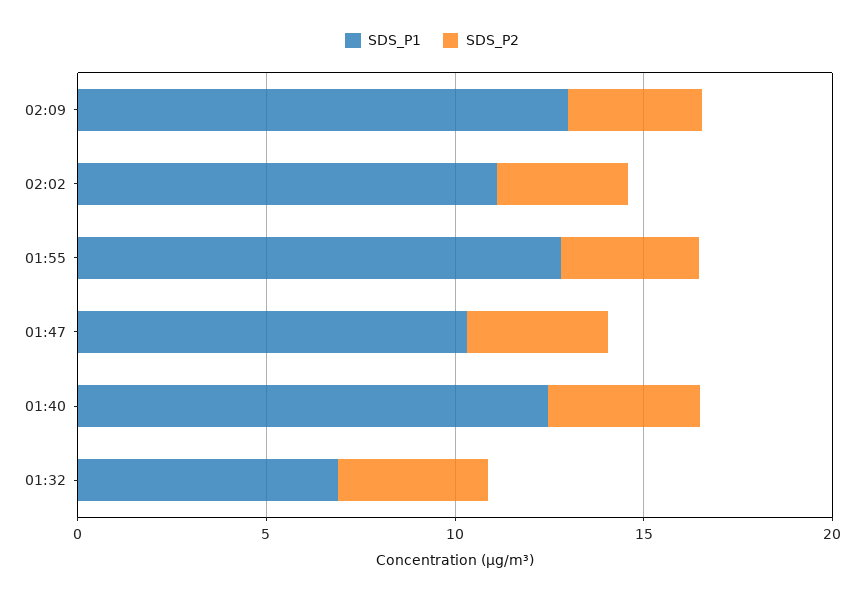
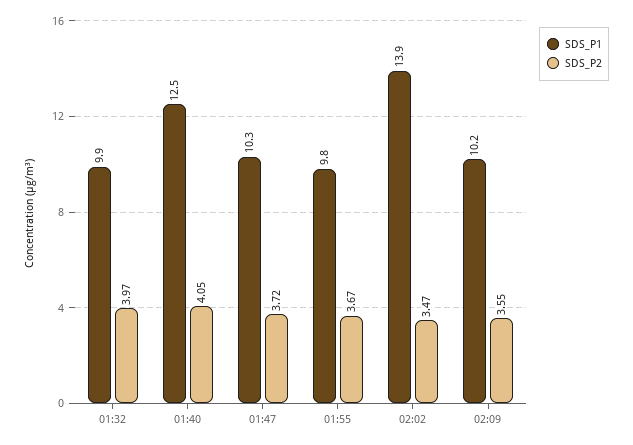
SDS_P1, 02:09: 13 -> 10.2
SDS_P1, 02:02: 11 -> 13.9
SDS_P1, 01:55: 13 -> 9.8
SDS_P1, 01:32: 7 -> 9.9

